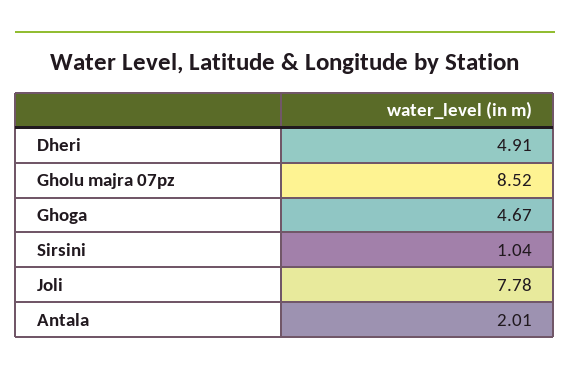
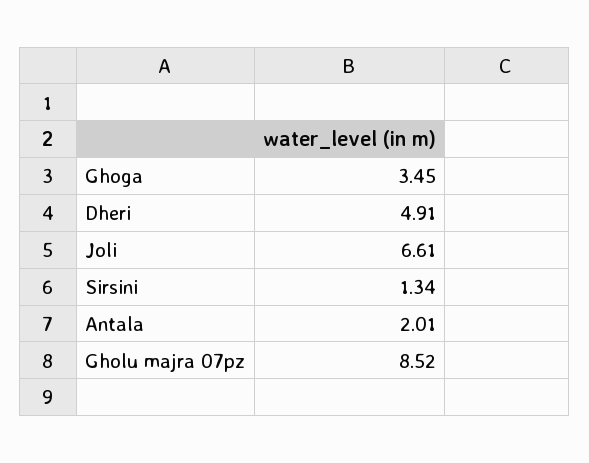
Ghoga: 4.67 -> 3.45
Sirsini: 1.04 -> 1.34
Joli: 7.78 -> 6.61

